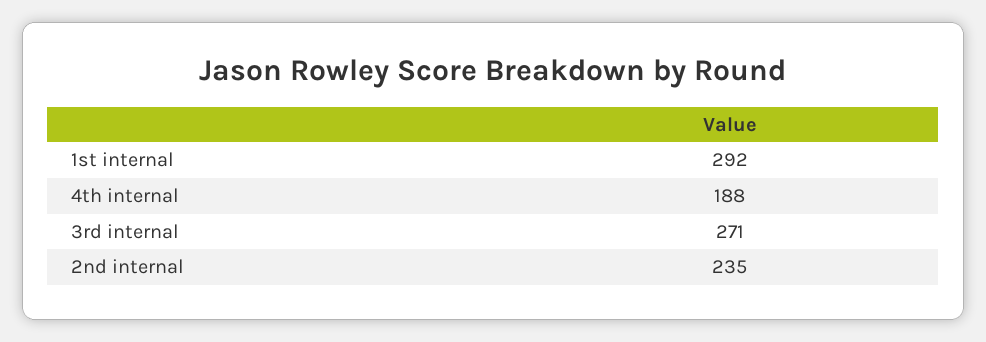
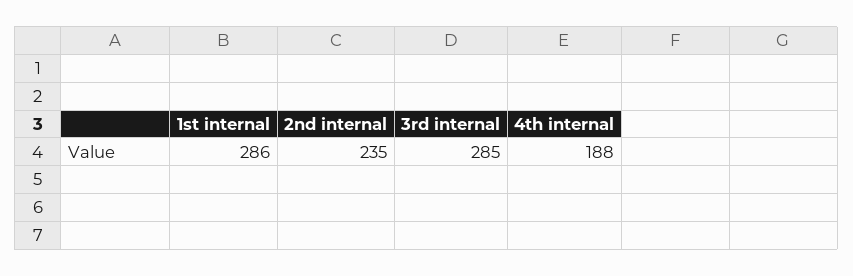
1st internal: 292 -> 286
3rd internal: 271 -> 285

